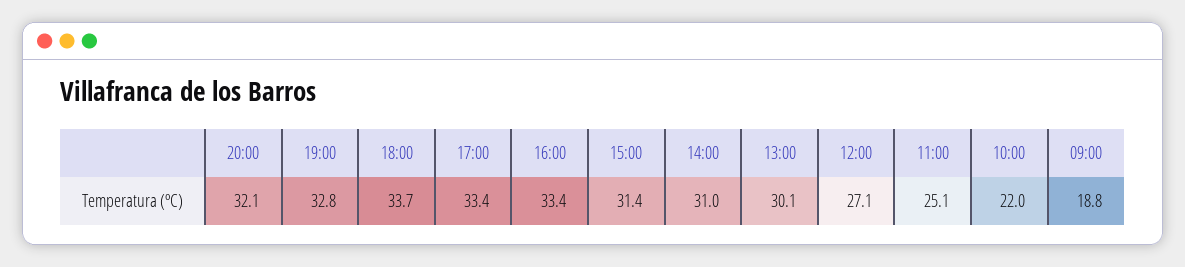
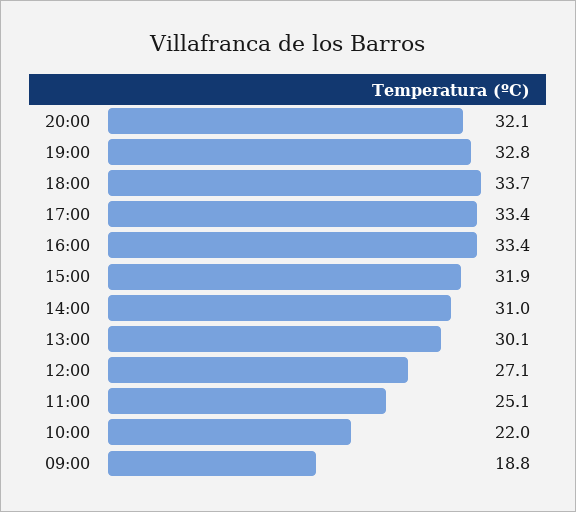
15:00: 31.4 -> 31.9

